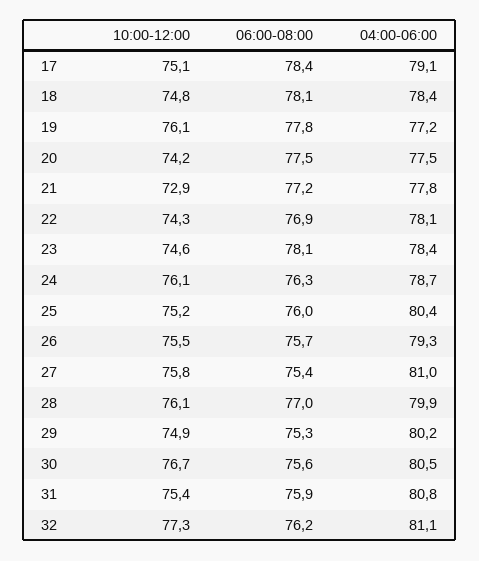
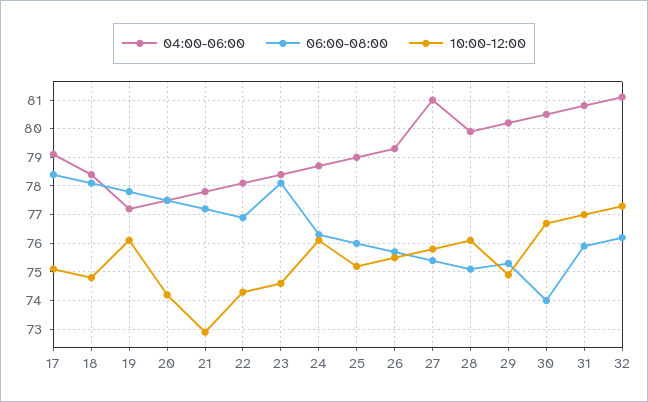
04:00-06:00, 25: 80.4 -> 79
06:00-08:00, 28: 77 -> 75
06:00-08:00, 30: 75.6 -> 74
10:00-12:00, 31: 75.4 -> 77

